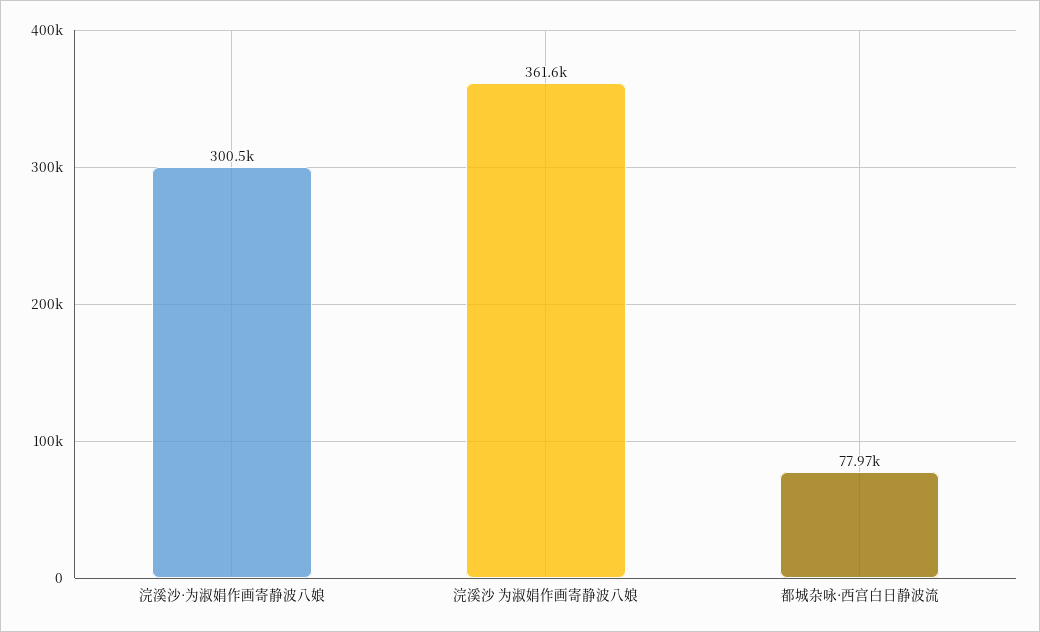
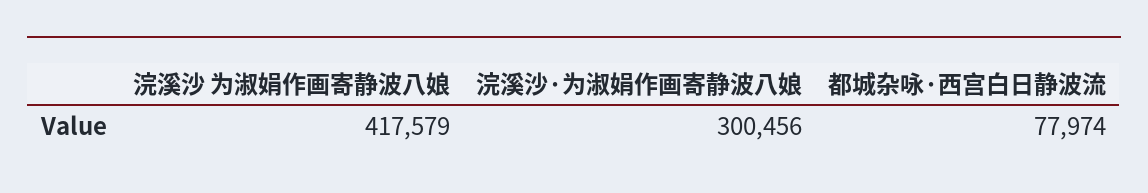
浣溪沙 为淑娟作画寄静波八娘: 361600 -> 417579

